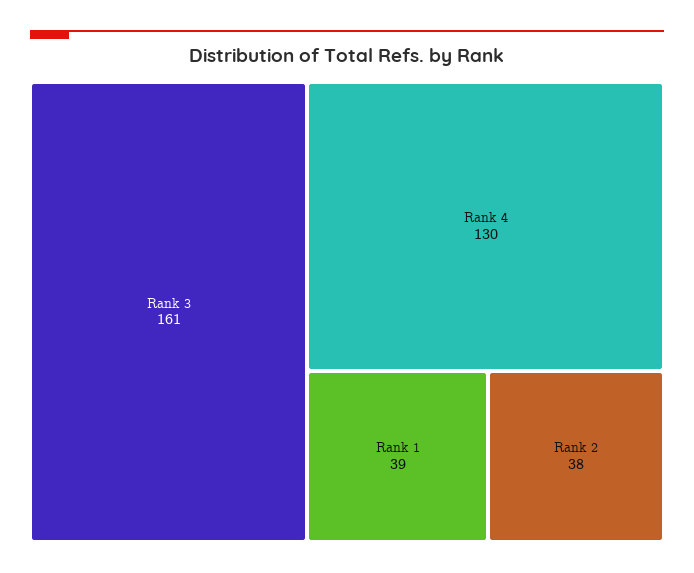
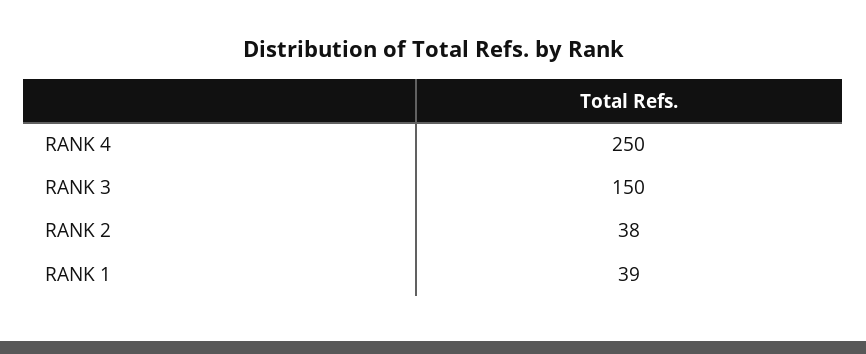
Rank 3: 161 -> 150
Rank 4: 130 -> 250

